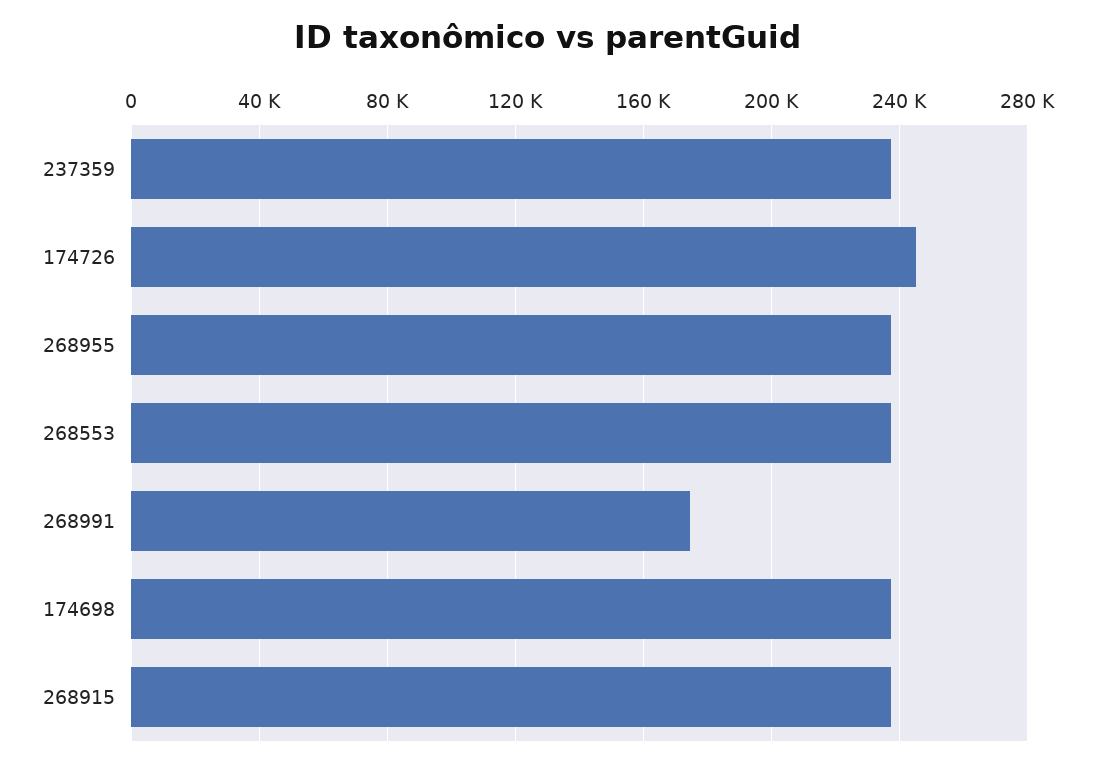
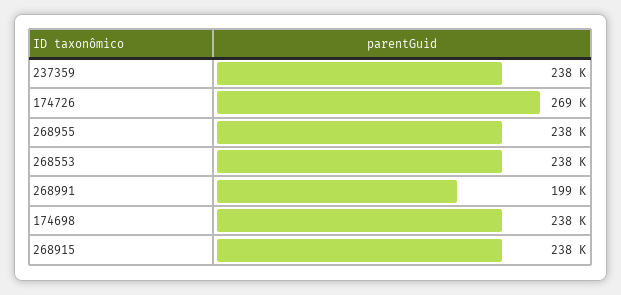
174726: 245000 -> 269000
268991: 175000 -> 199000

